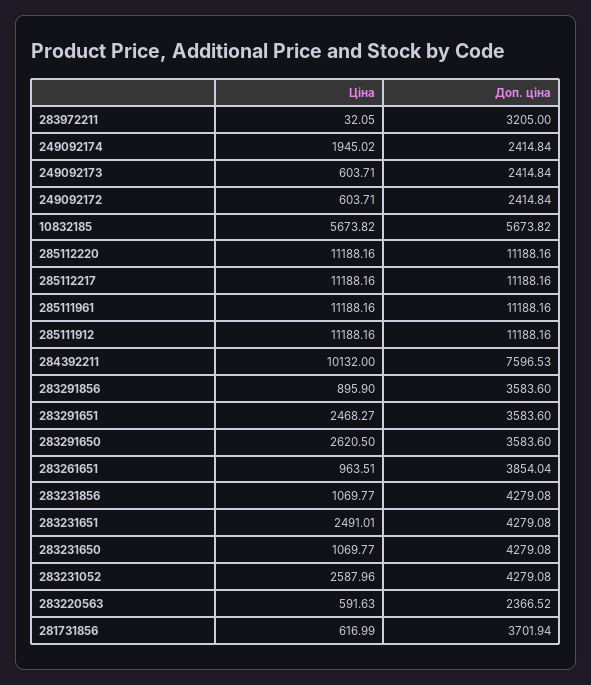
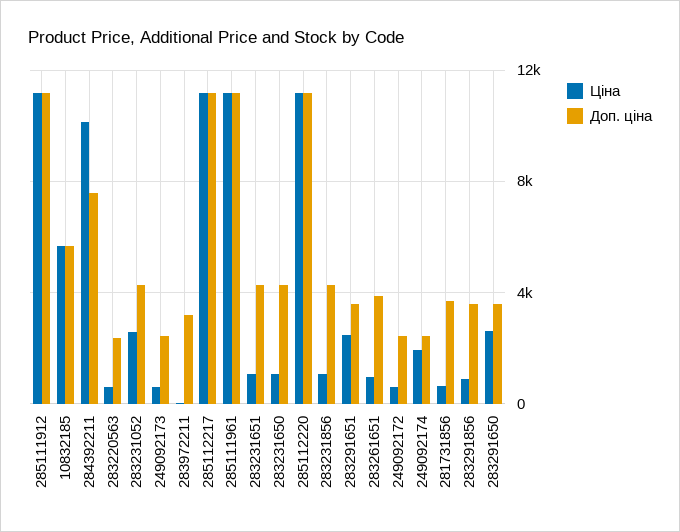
Ціна, 283231651: 2491.01 -> 1000

